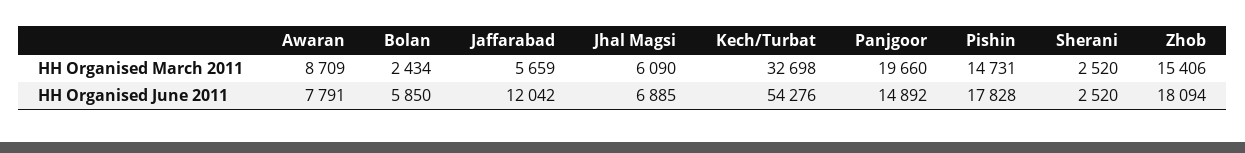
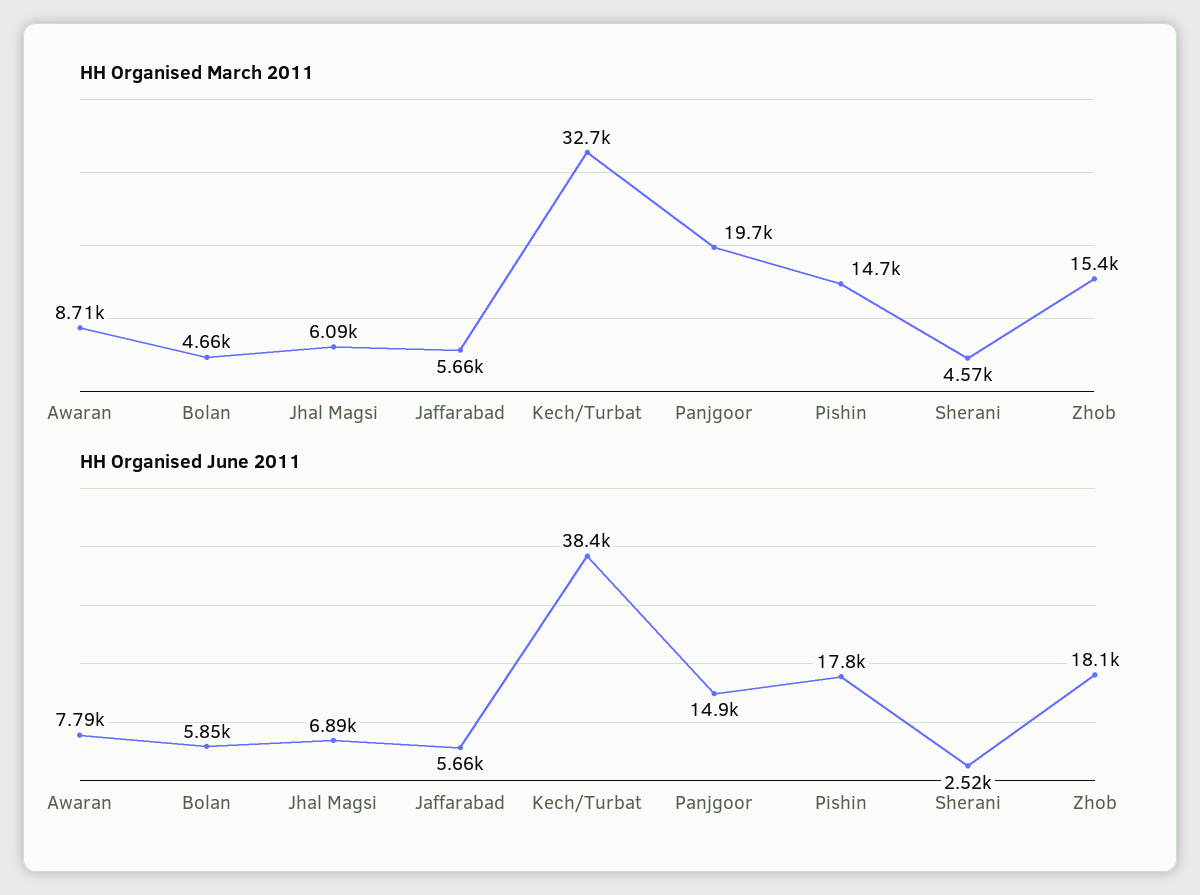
HH Organised March 2011, Bolan: 2434 -> 4660
HH Organised March 2011, Sherani: 2520 -> 4570
HH Organised June 2011, Jaffarabad: 12042 -> 5660
HH Organised June 2011, Kech/Turbat: 54276 -> 38400

